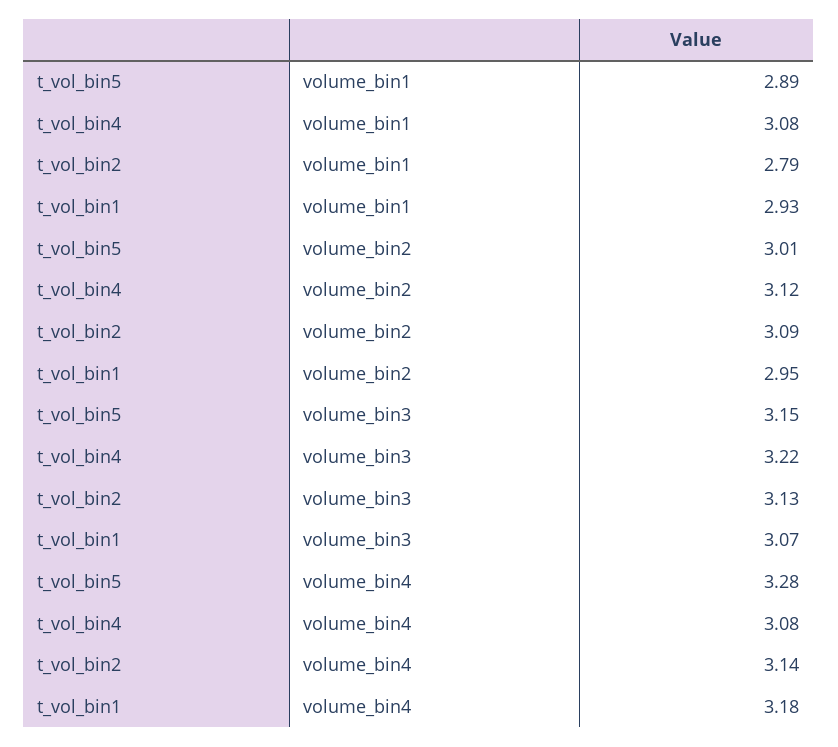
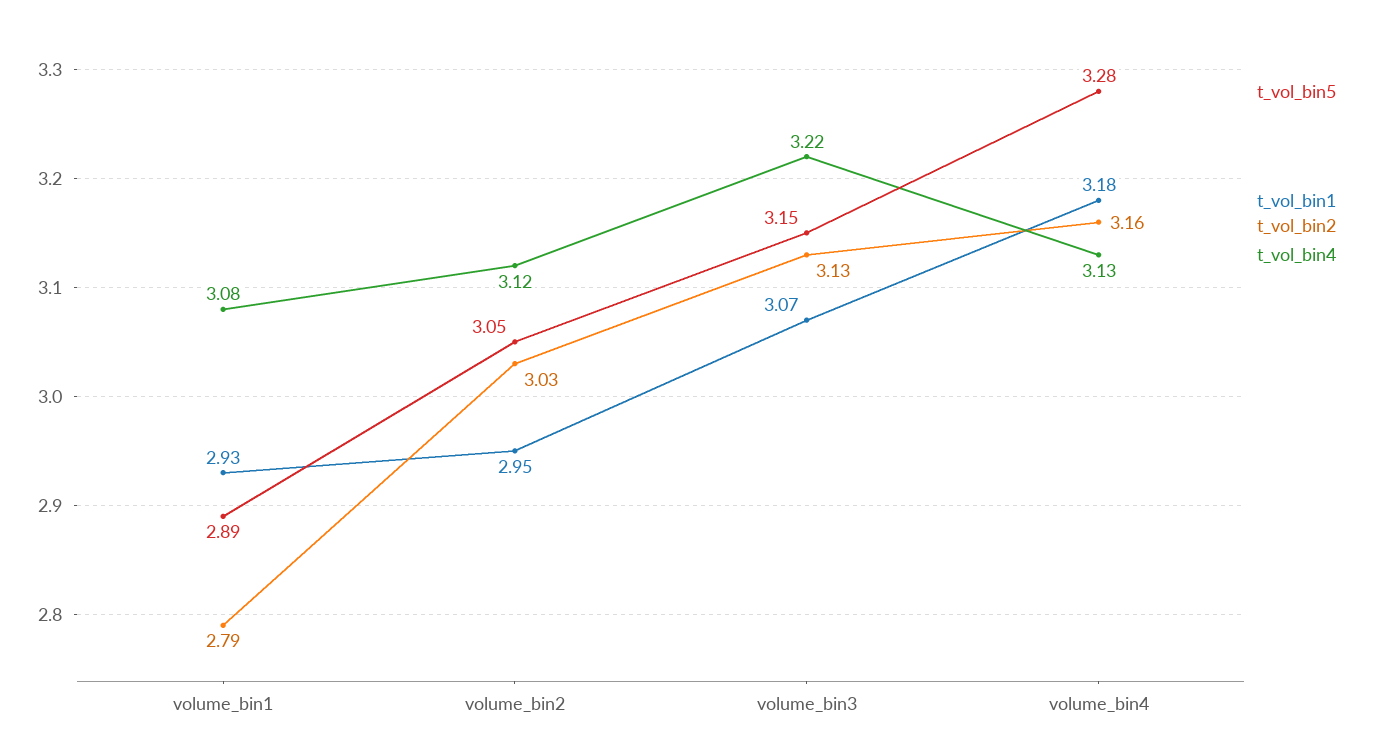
t_vol_bin5, volume_bin2: 3.01 -> 3.05
t_vol_bin2, volume_bin2: 3.09 -> 3.03
t_vol_bin4, volume_bin4: 3.08 -> 3.13
t_vol_bin2, volume_bin4: 3.14 -> 3.16

